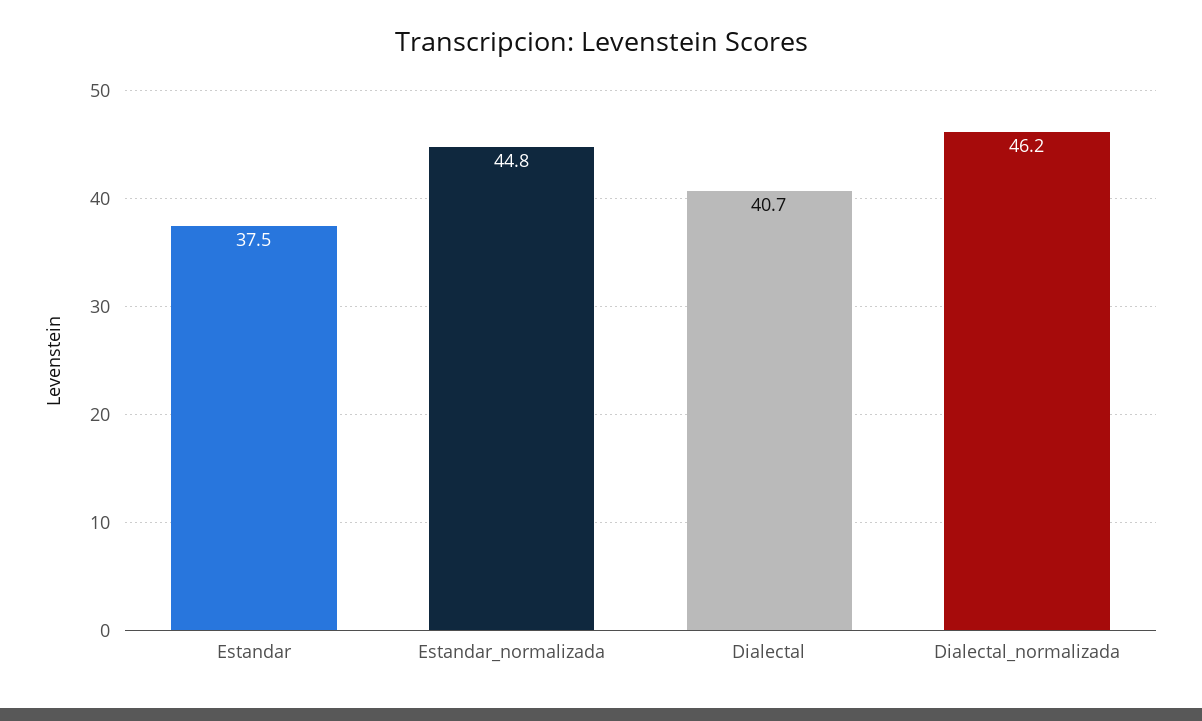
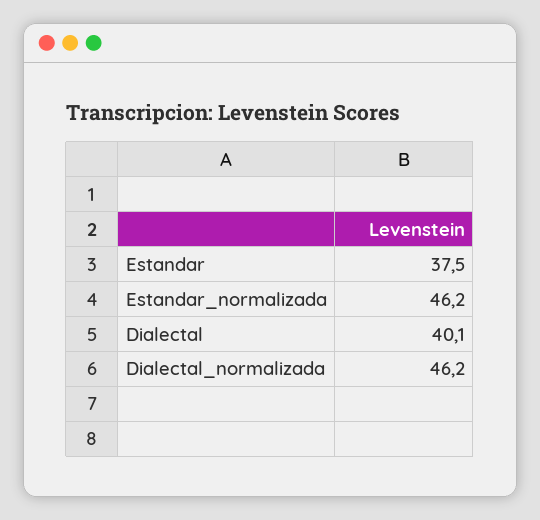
Estandar_normalizada: 44.8 -> 46.2
Dialectal: 40.7 -> 40.1

